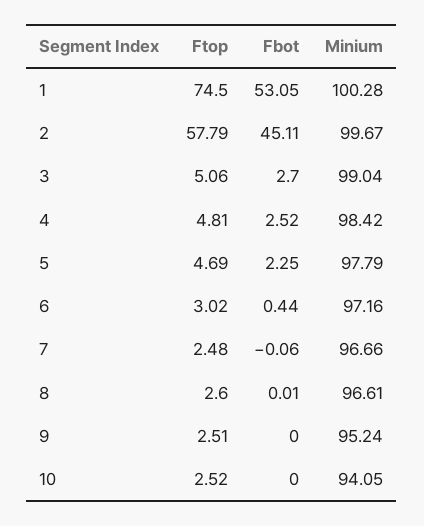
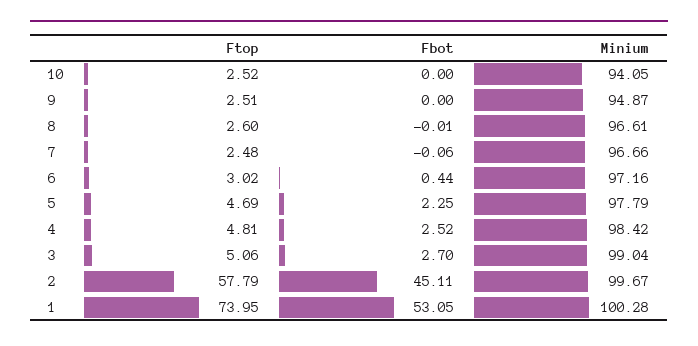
Ftop, 1: 74.5 -> 73.95
Fbot, 8: 0.01 -> -0.01
Minium, 9: 95.24 -> 94.87

